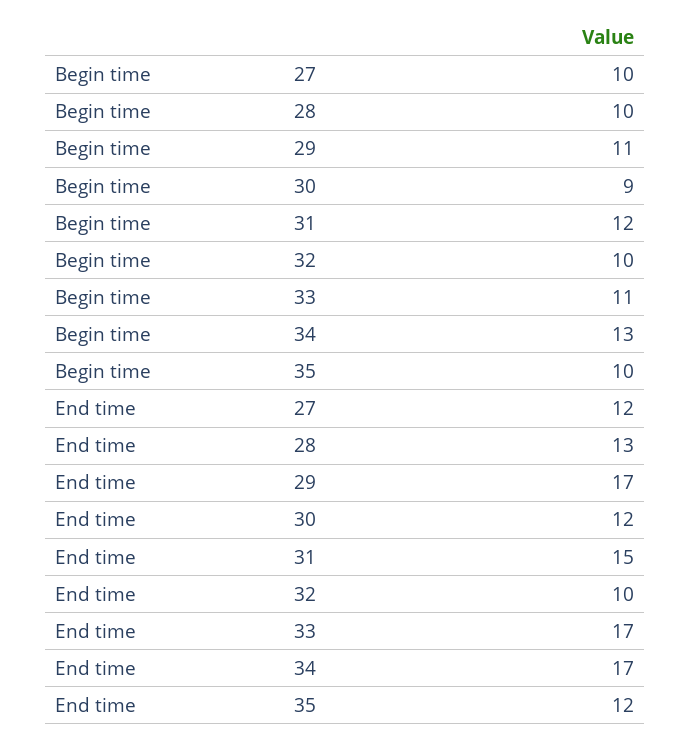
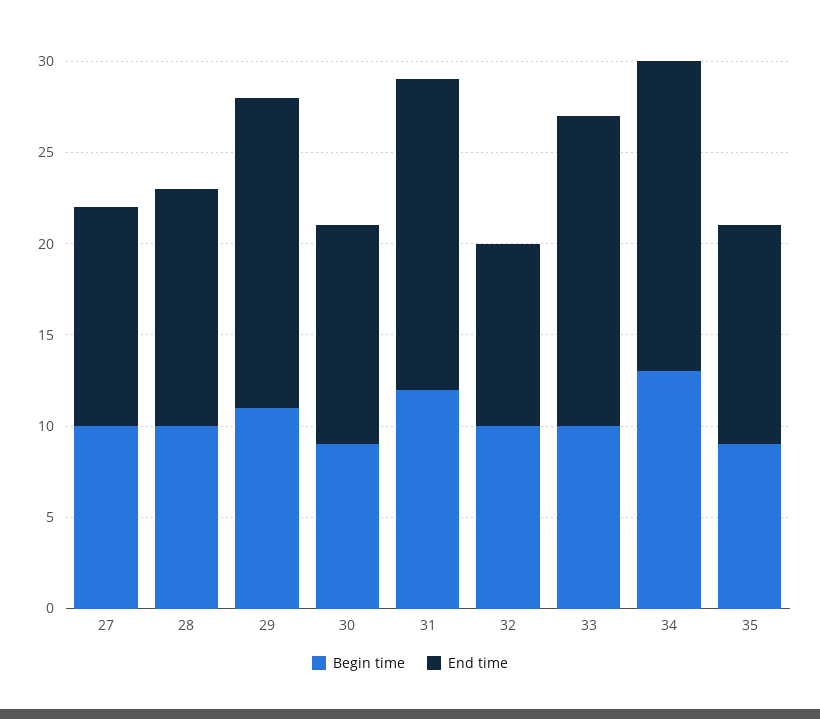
Begin time, 33: 11 -> 10
Begin time, 35: 10 -> 9
End time, 31: 15 -> 17

